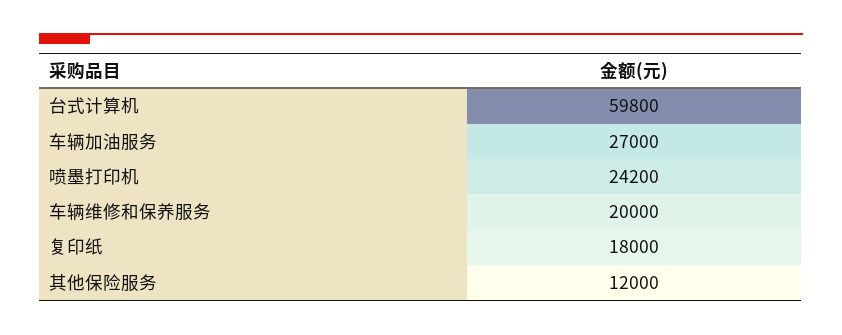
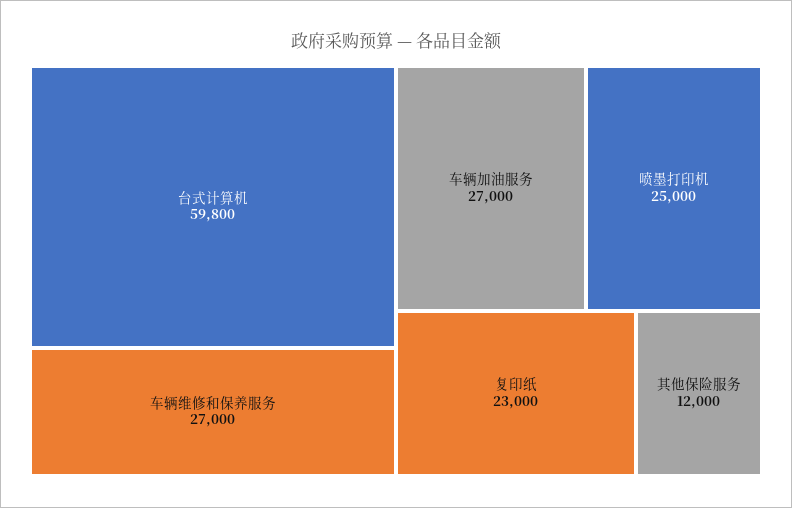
喷墨打印机: 24200 -> 25000
车辆维修和保养服务: 20000 -> 27000
复印纸: 18000 -> 23000

